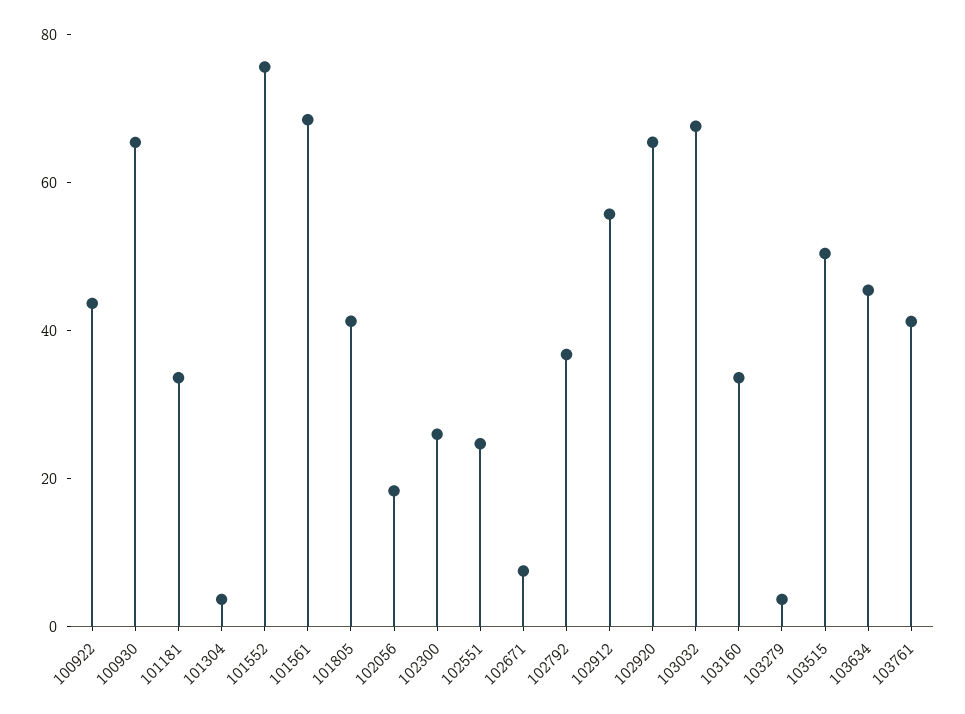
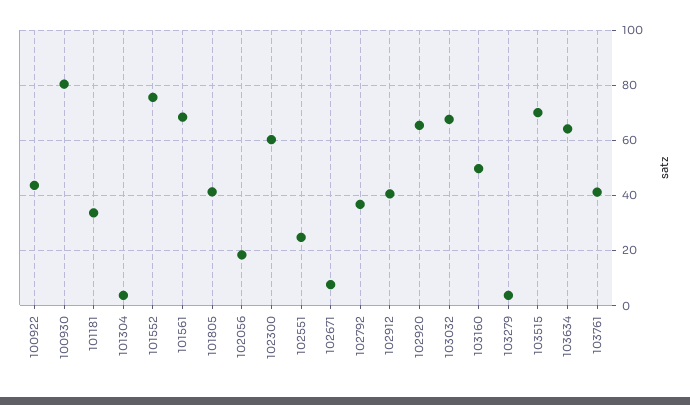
100930: 65 -> 80
102300: 25 -> 60
102912: 55 -> 40
103160: 35 -> 50
103515: 50 -> 70
103634: 45 -> 65

